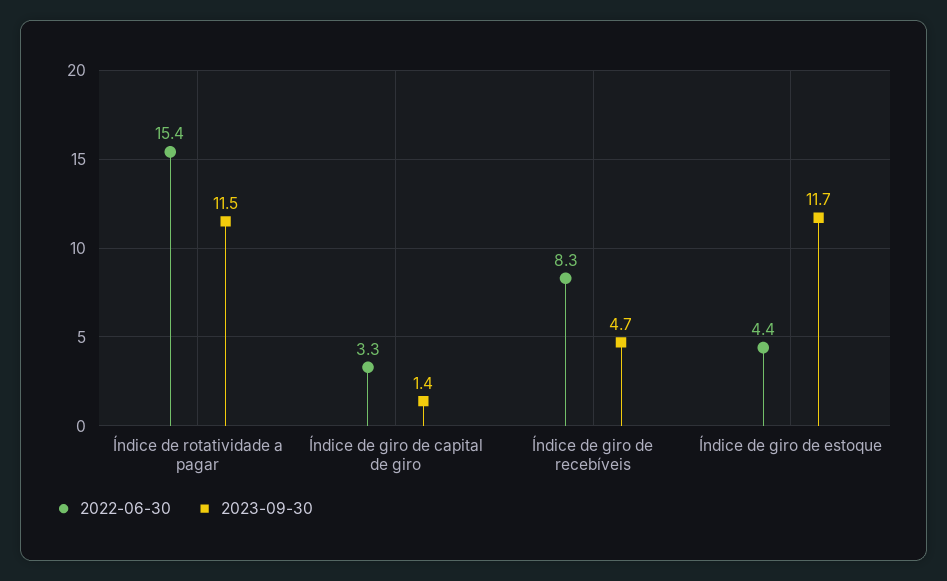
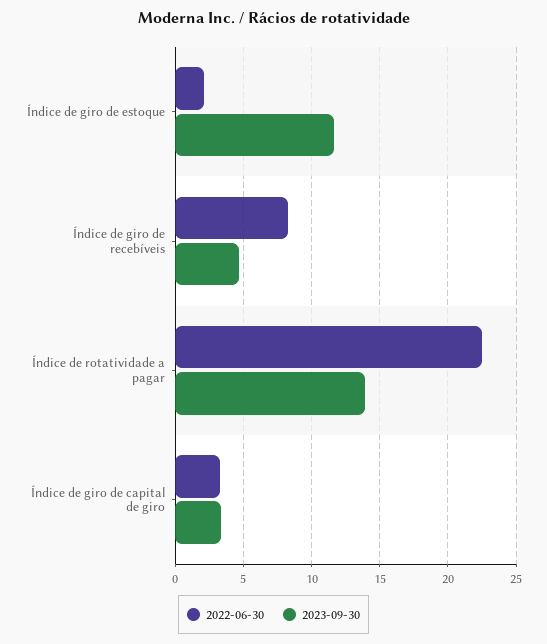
2022-06-30, Índice de rotatividade a pagar: 15.4 -> 22.5
2023-09-30, Índice de rotatividade a pagar: 11.5 -> 14
2023-09-30, Índice de giro de capital de giro: 1.4 -> 3.5
2022-06-30, Índice de giro de estoque: 4.4 -> 2

